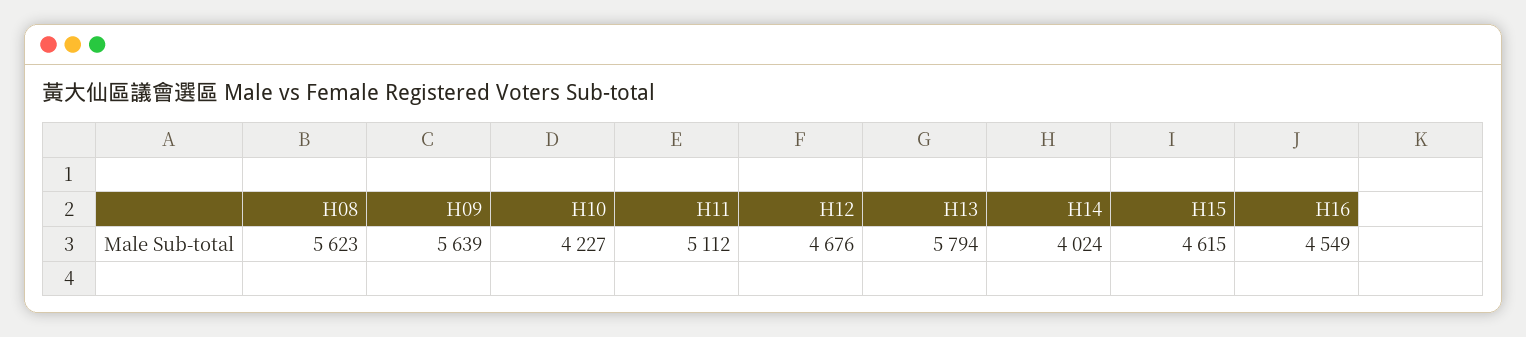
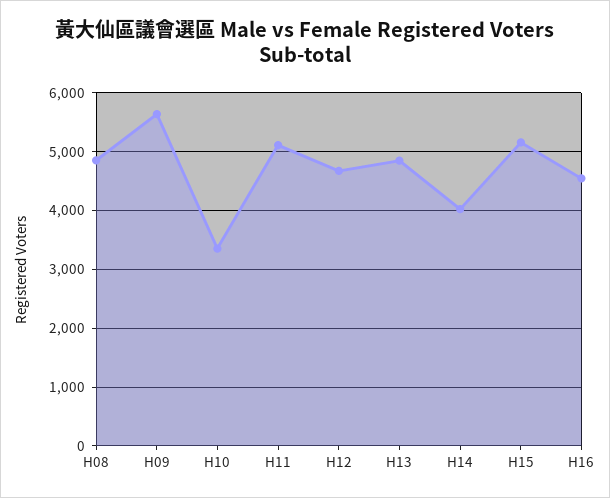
H08: 5623 -> 4800
H10: 4227 -> 3400
H13: 5794 -> 4800
H15: 4615 -> 5200

